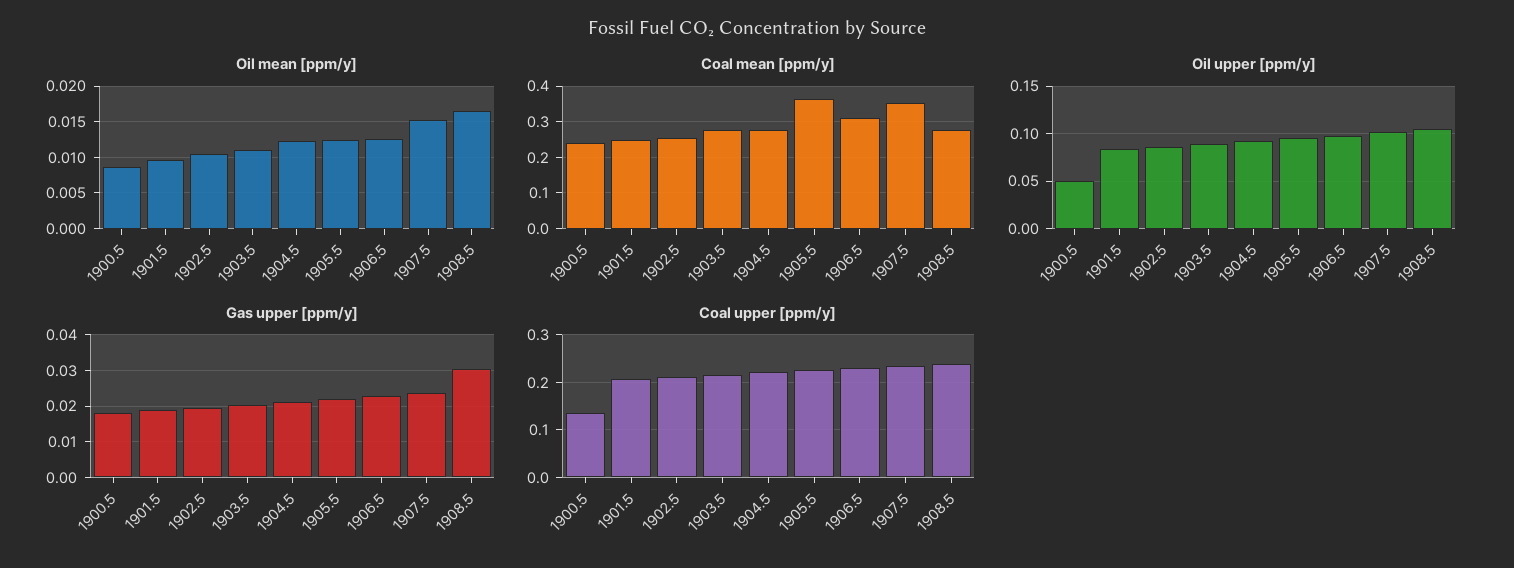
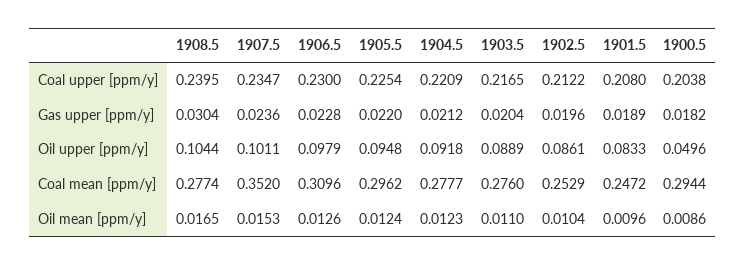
Coal mean [ppm/y], 1900.5: 0.24 -> 0.2944
Coal mean [ppm/y], 1905.5: 0.36 -> 0.2962
Coal upper [ppm/y], 1900.5: 0.14 -> 0.2038

